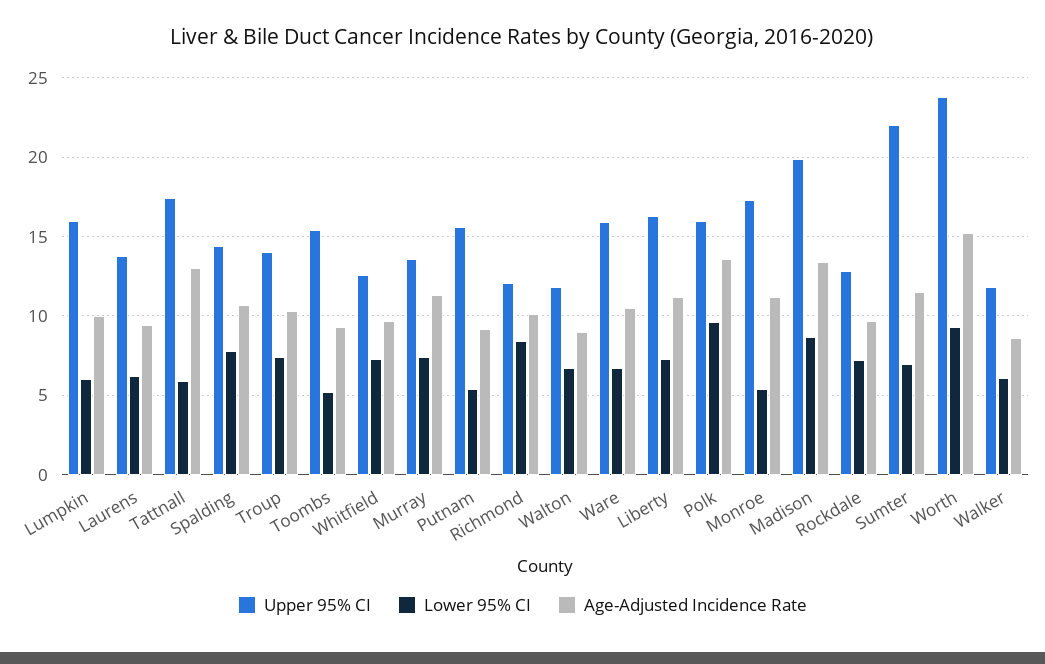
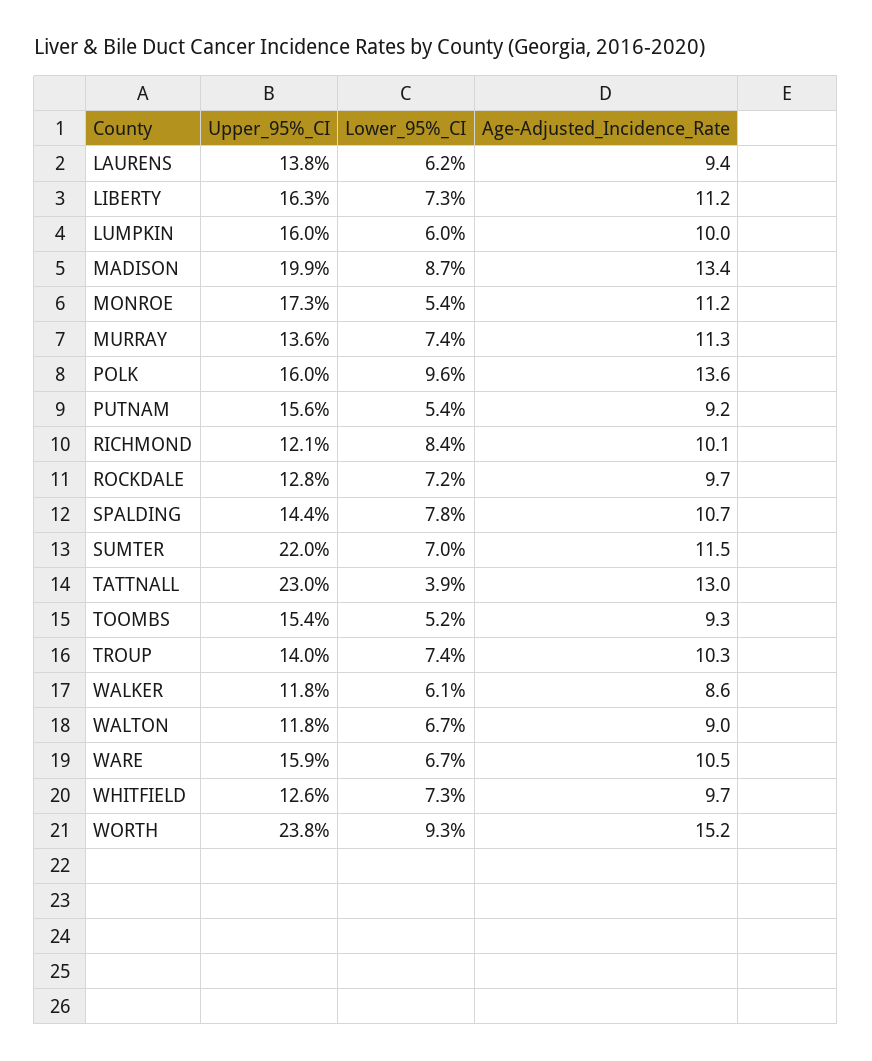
Upper 95% CI, Tattnall: 17.5 -> 23
Lower 95% CI, Tattnall: 6 -> 3.9

